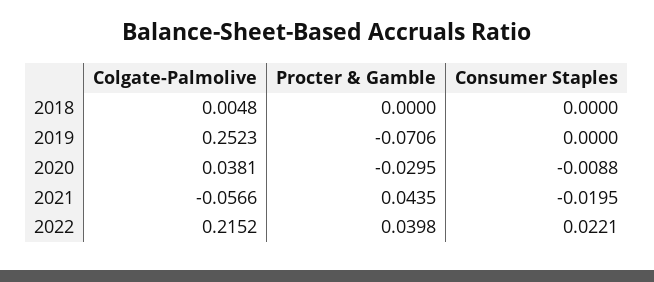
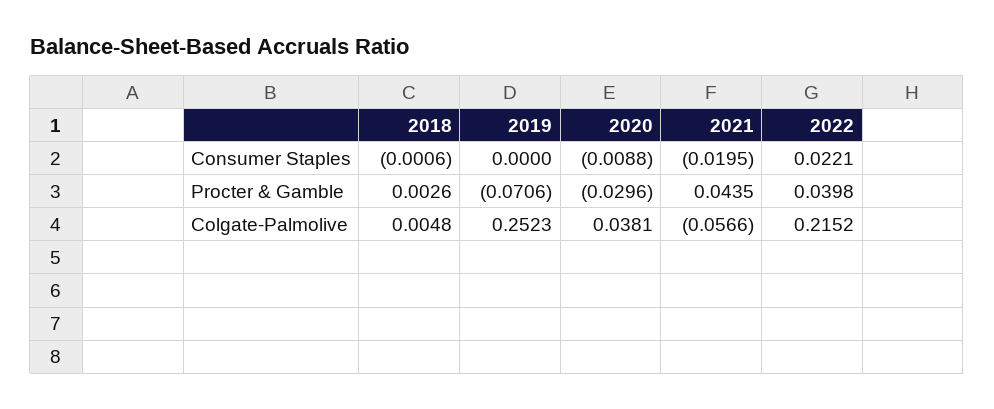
Procter & Gamble, 2018: 0 -> 0.0026
Consumer Staples, 2018: 0 -> -0.0006
Procter & Gamble, 2020: -0.0295 -> -0.0296

